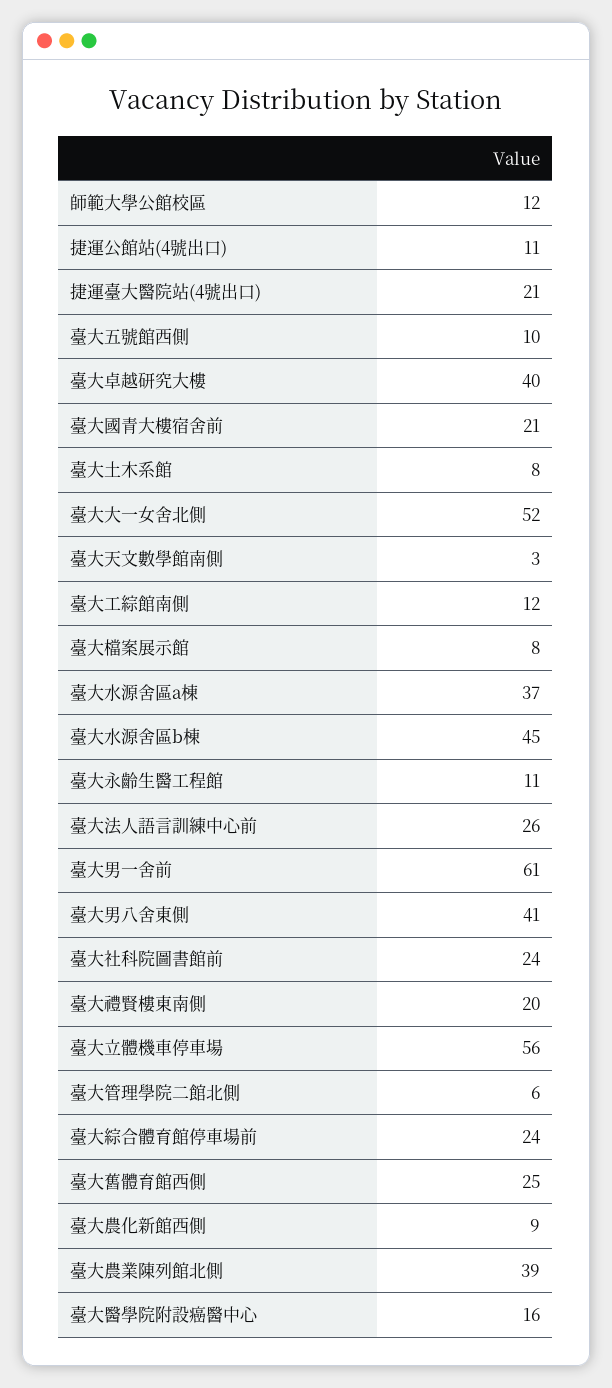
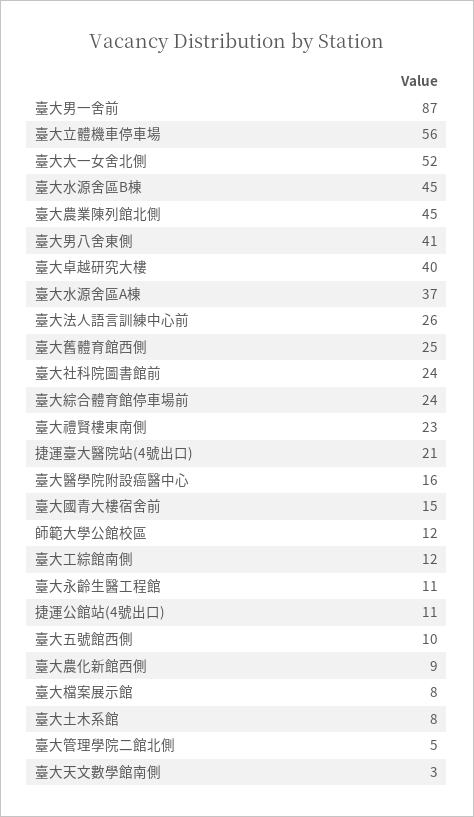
臺大國青大樓宿舍前: 21 -> 15
臺大男一舍前: 61 -> 87
臺大禮賢樓東南側: 20 -> 23
臺大管理學院二館北側: 6 -> 5
臺大農業陳列館北側: 39 -> 45

